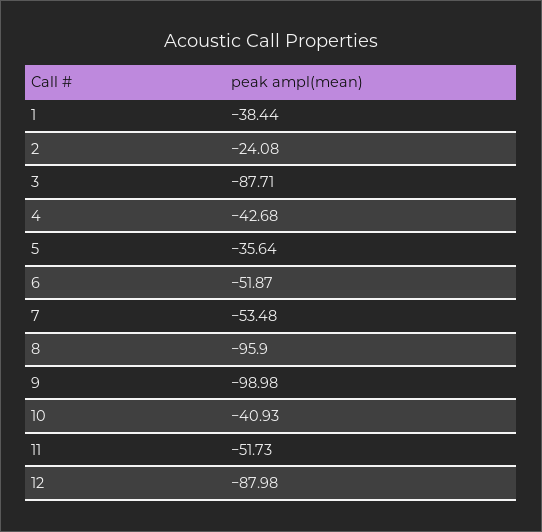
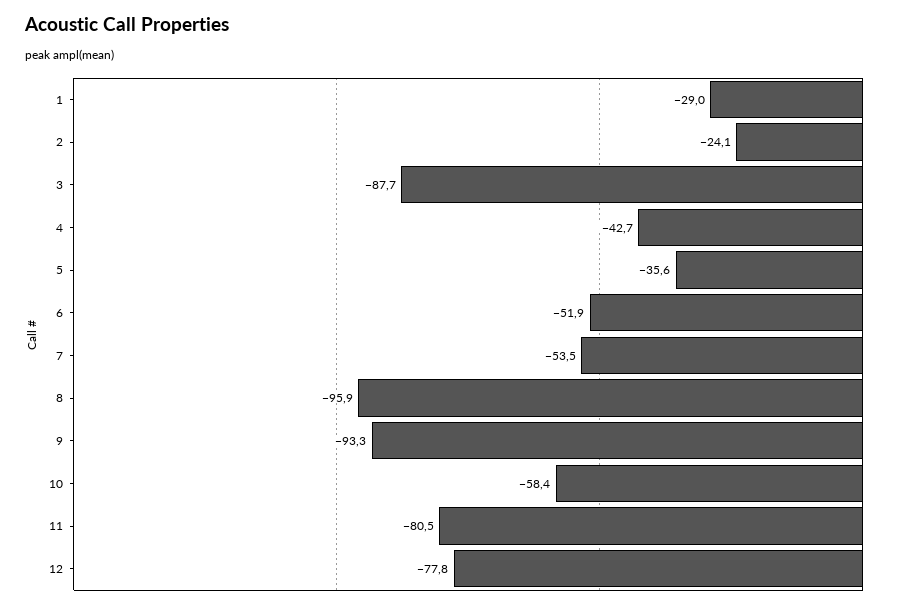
1: -38.44 -> -29
9: -98.98 -> -93.3
10: -40.93 -> -58.4
11: -51.73 -> -80.5
12: -87.98 -> -77.8

